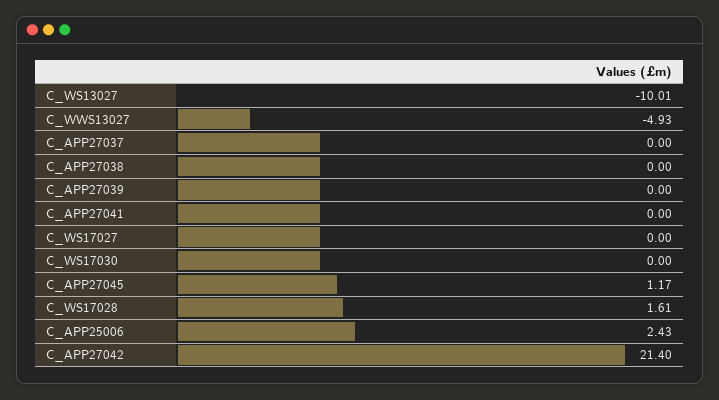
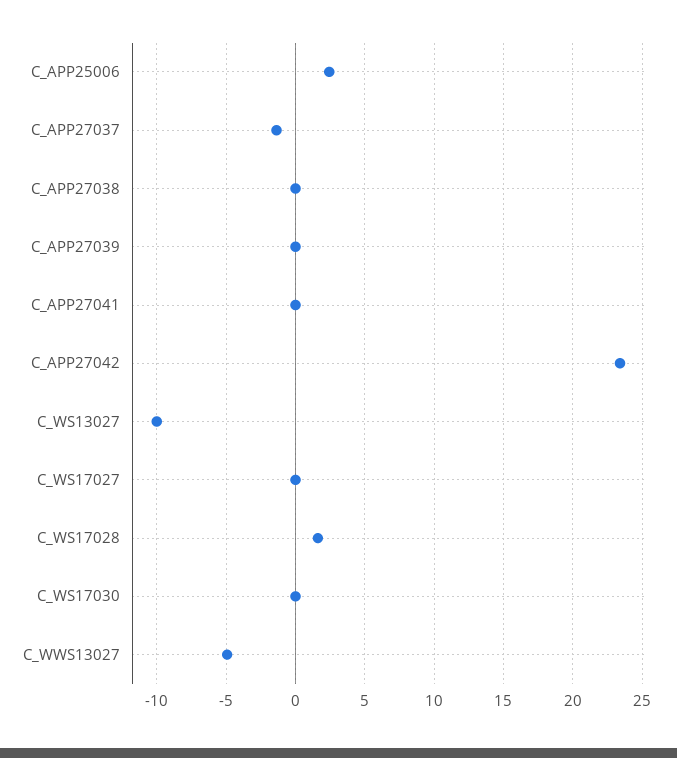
C_APP27037: 0 -> -1.5
C_APP27045: 1.17 -> none
C_APP27042: 21.4 -> 23.5

